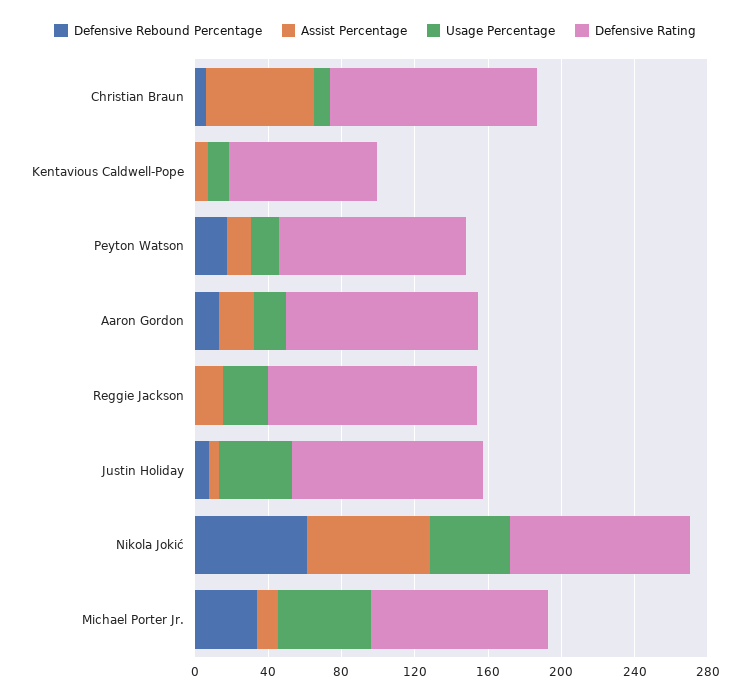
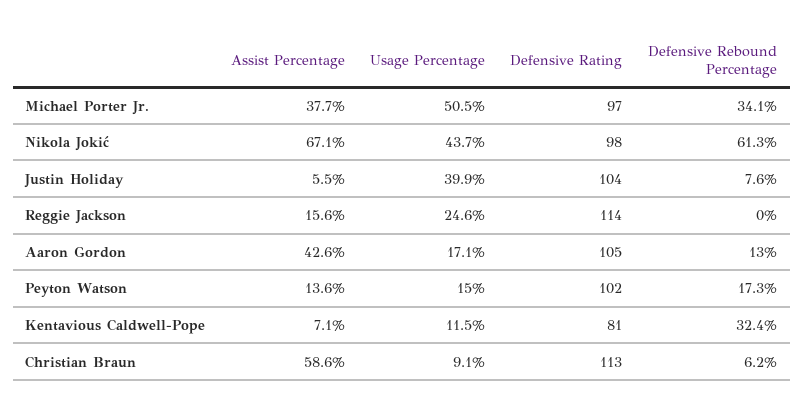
Defensive Rebound Percentage, Kentavious Caldwell-Pope: 0 -> 32.4
Assist Percentage, Aaron Gordon: 20 -> 42.6
Assist Percentage, Michael Porter Jr.: 10 -> 37.7

